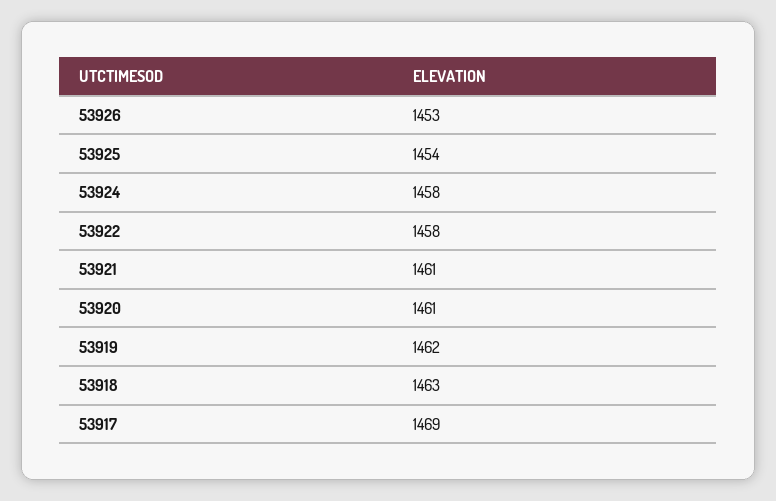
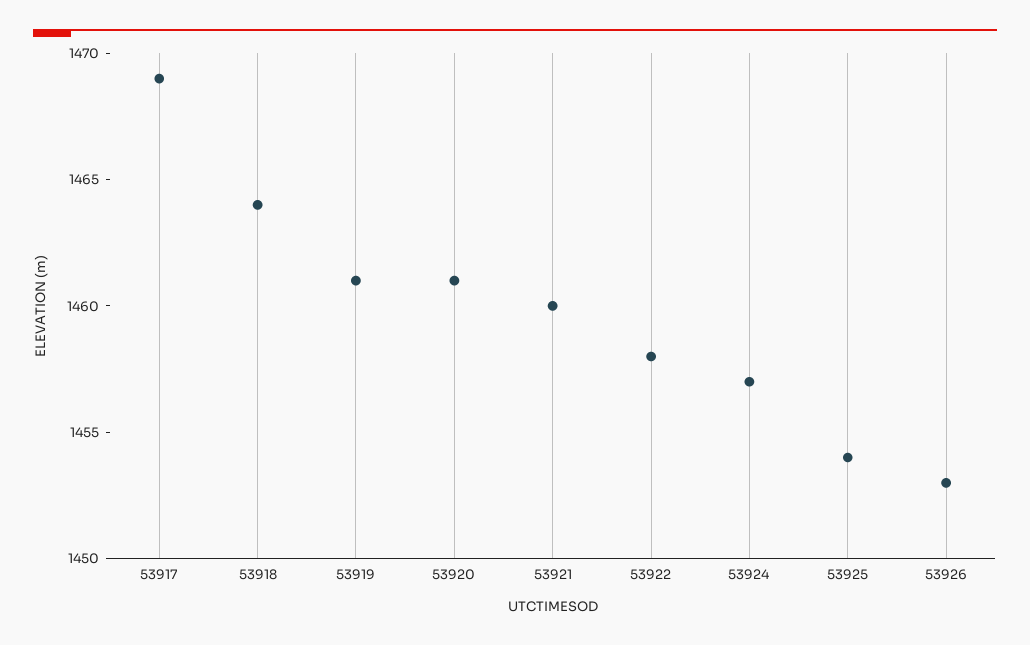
53924: 1458 -> 1457
53921: 1461 -> 1460
53919: 1462 -> 1461
53918: 1463 -> 1464

